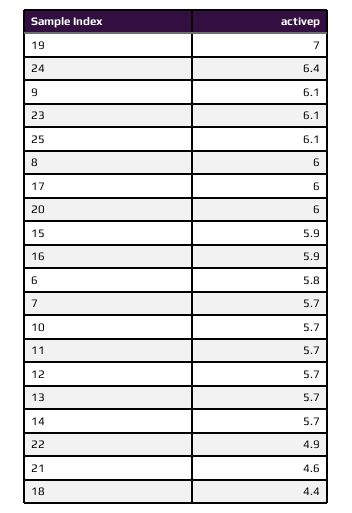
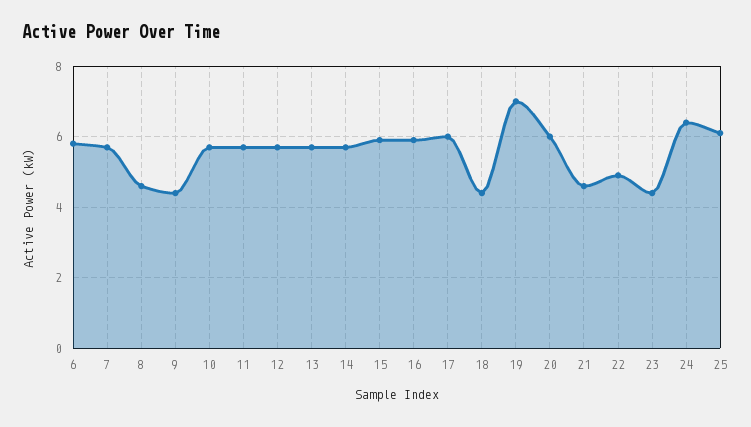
9: 6.1 -> 4.5
23: 6.1 -> 4.5
8: 6 -> 4.5

